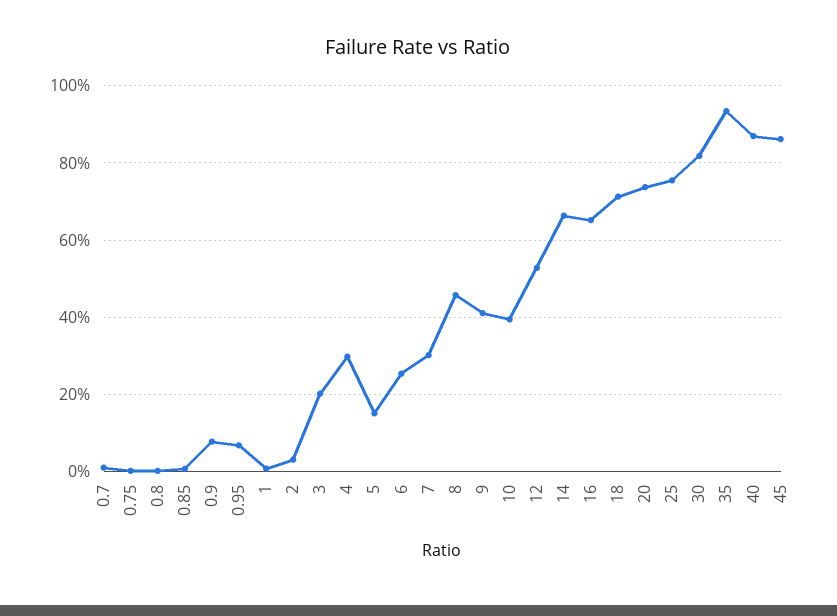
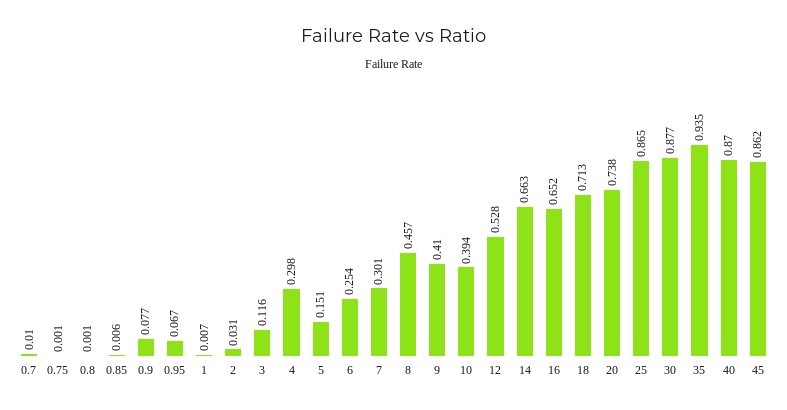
3: 0.2 -> 0.116
25: 0.76 -> 0.865
30: 0.82 -> 0.877

